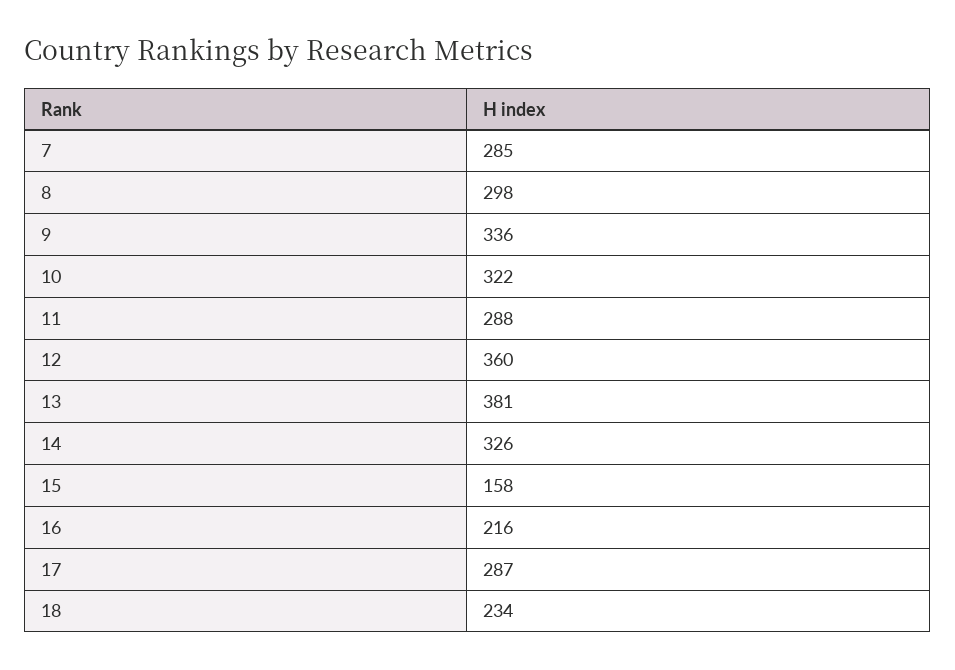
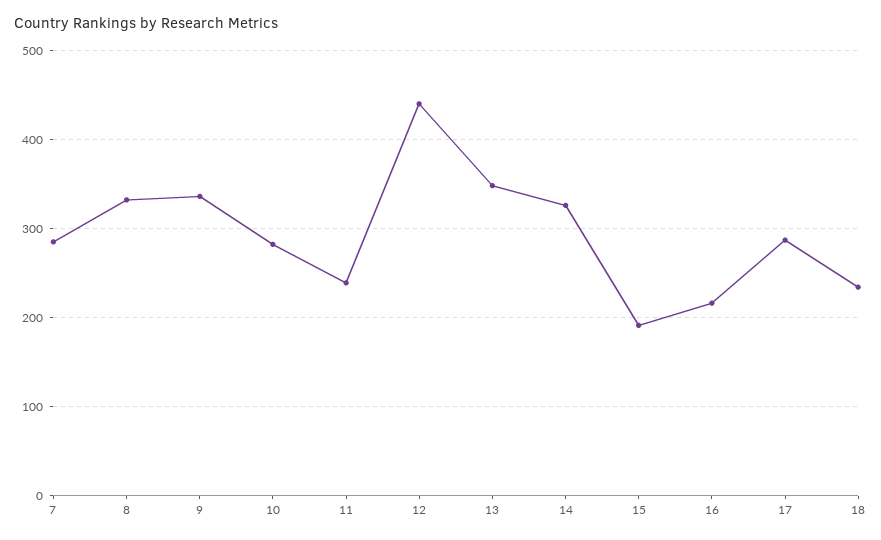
8: 298 -> 330
10: 322 -> 280
11: 288 -> 240
12: 360 -> 440
13: 381 -> 350
15: 158 -> 190

